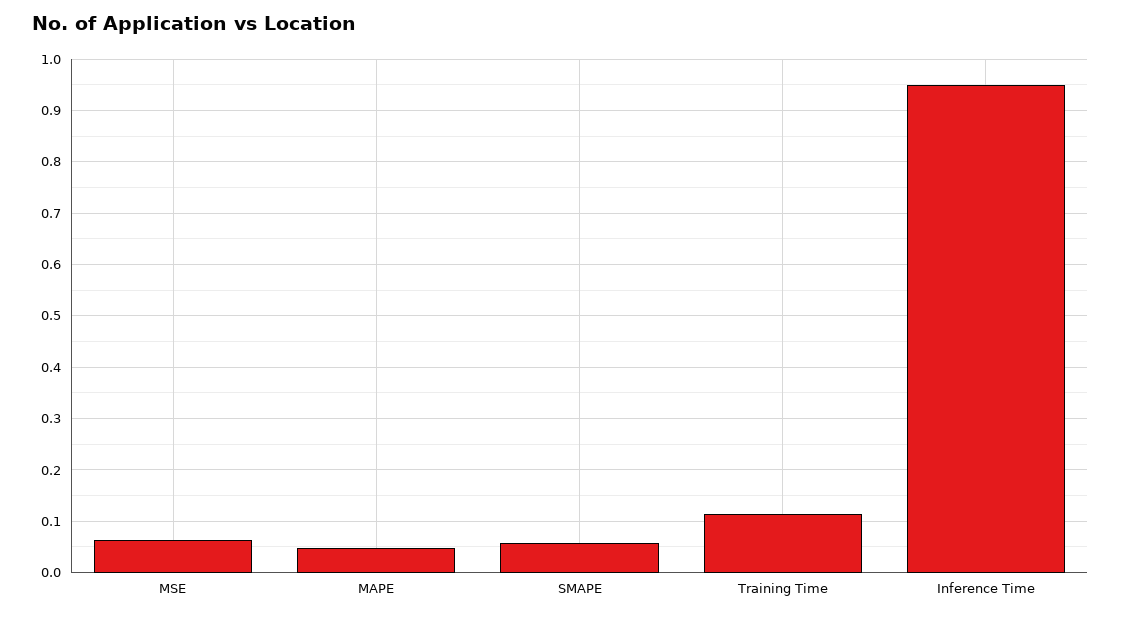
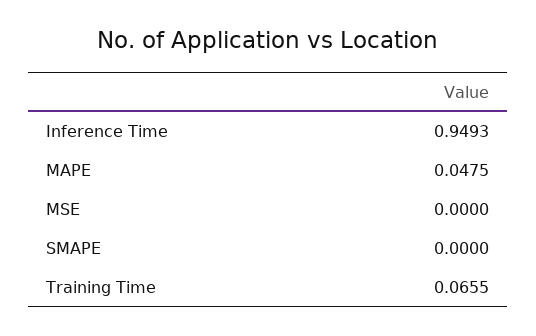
MSE: 0.06 -> 0
SMAPE: 0.06 -> 0
Training Time: 0.12 -> 0.0655

